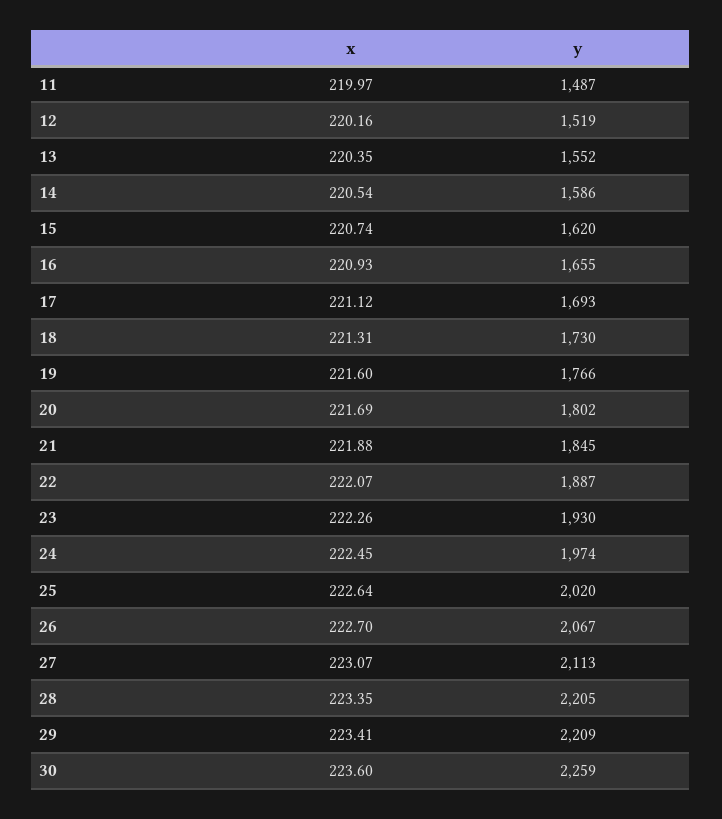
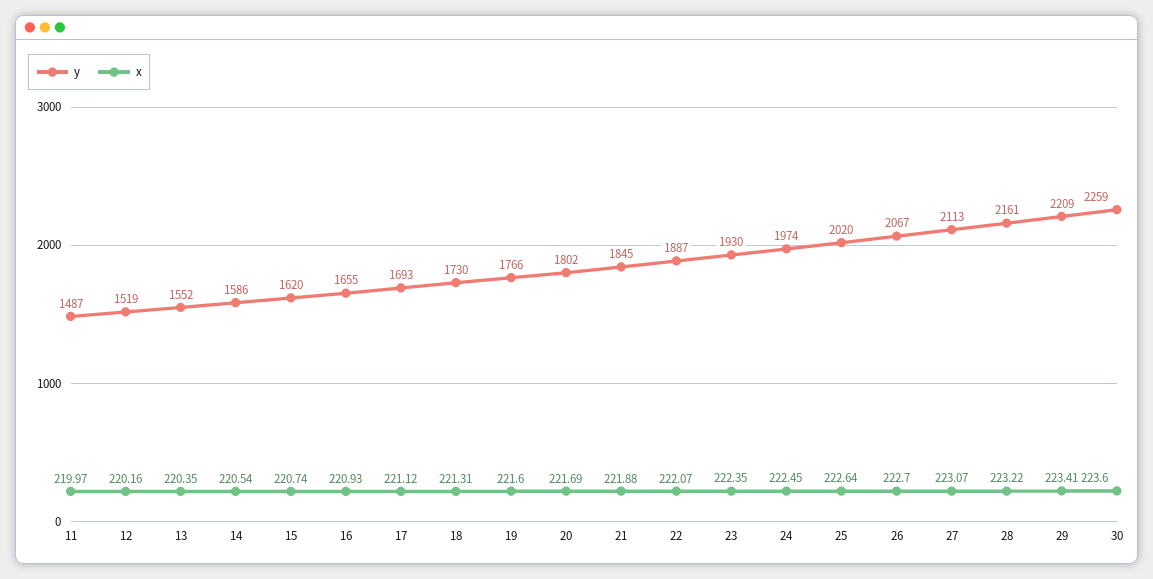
x, 23: 222.26 -> 222.35
x, 28: 223.35 -> 223.22
y, 28: 2205 -> 2161

